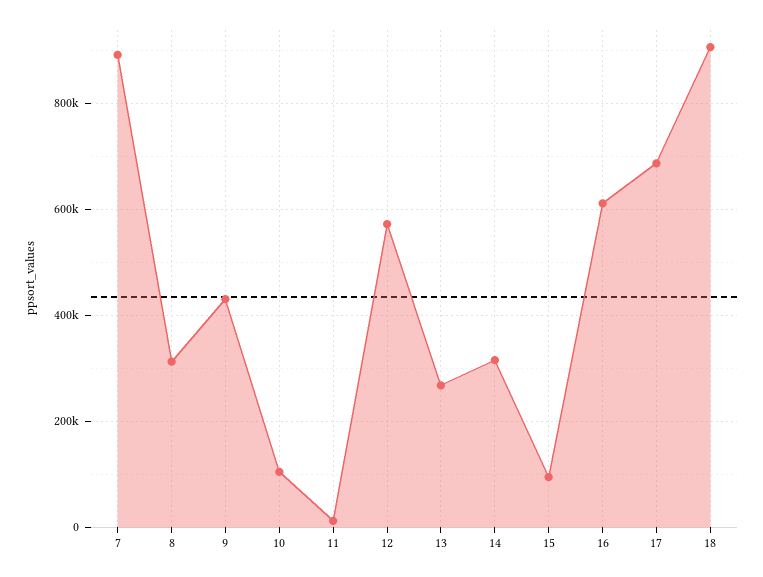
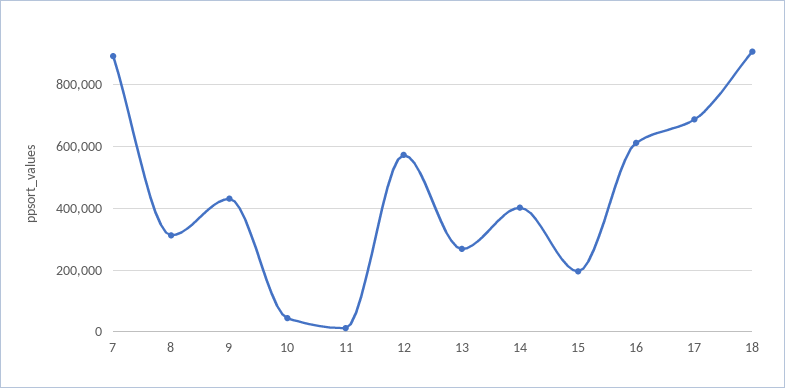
10: 100000 -> 40000
14: 320000 -> 400000
15: 100000 -> 200000

